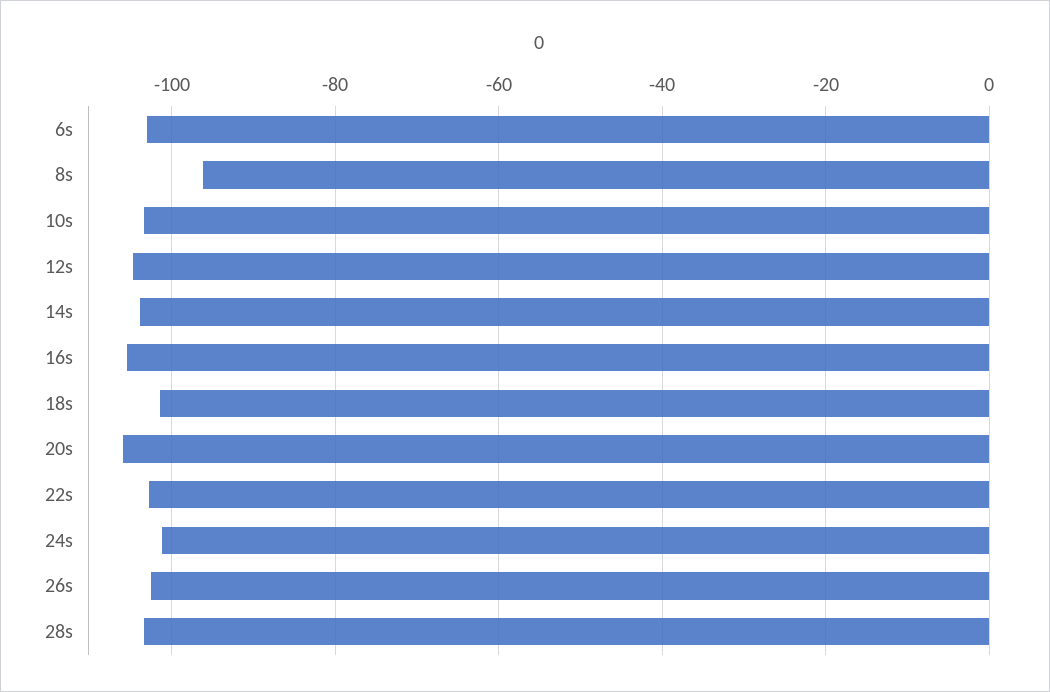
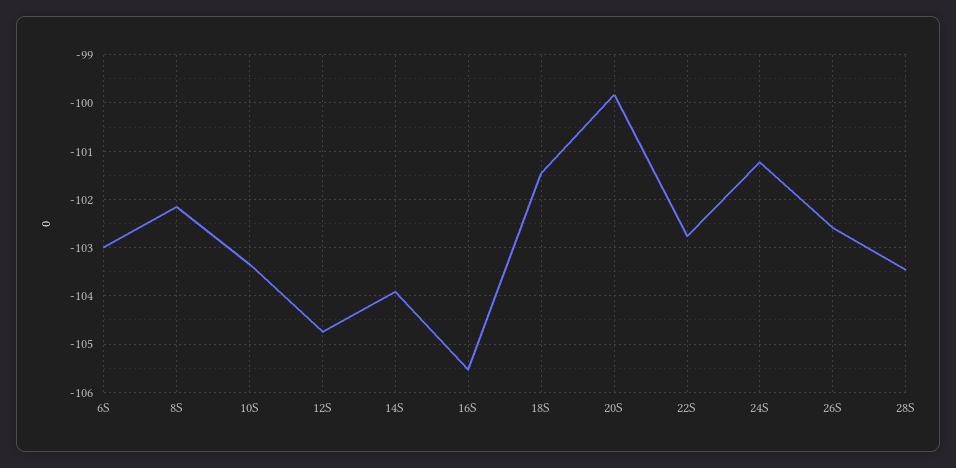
8s: -96 -> -102.2
20s: -106 -> -99.8

